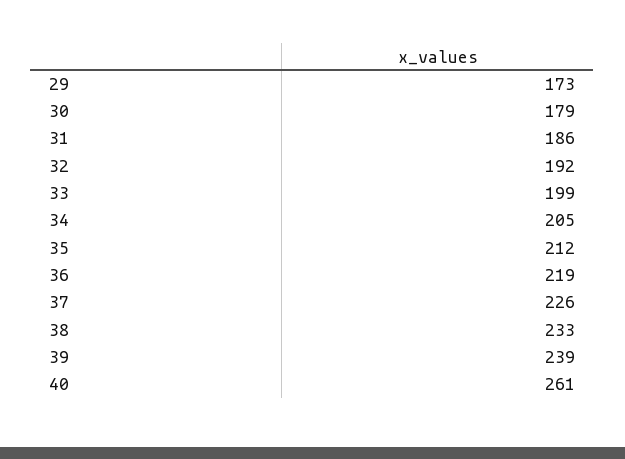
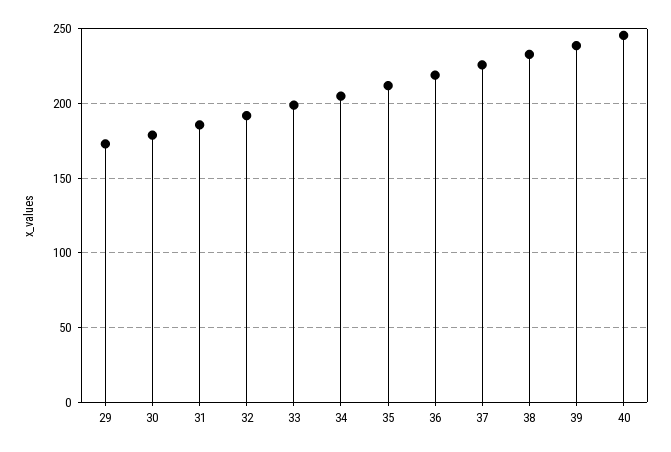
40: 261 -> 245

